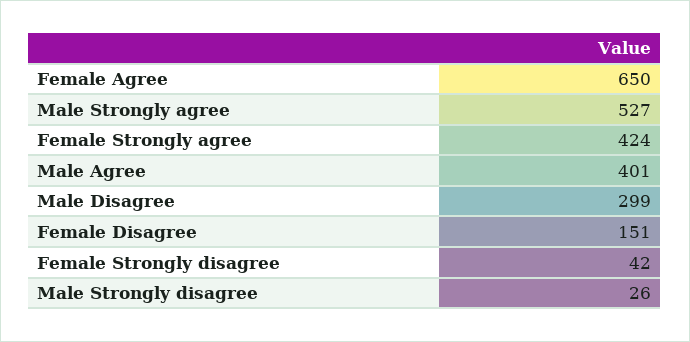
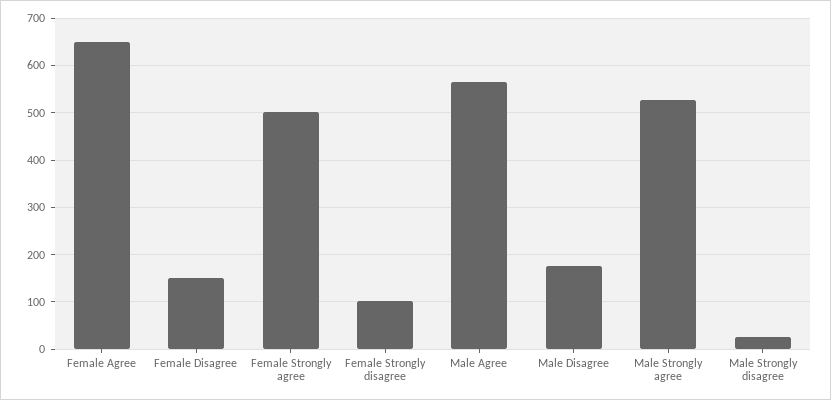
Female Strongly agree: 424 -> 500
Male Agree: 401 -> 560
Male Disagree: 299 -> 180
Female Strongly disagree: 42 -> 100

